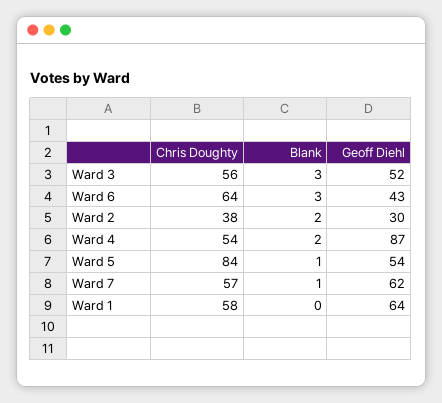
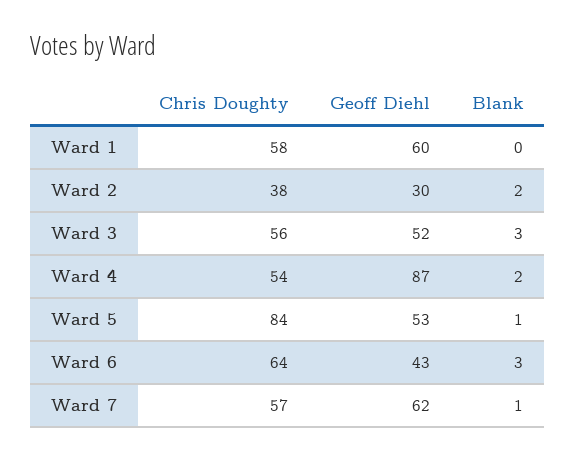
Geoff Diehl, Ward 5: 54 -> 53
Geoff Diehl, Ward 1: 64 -> 60

